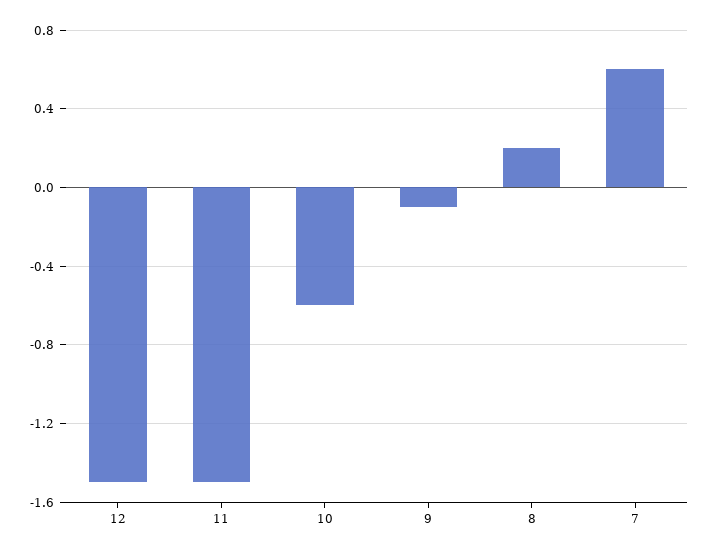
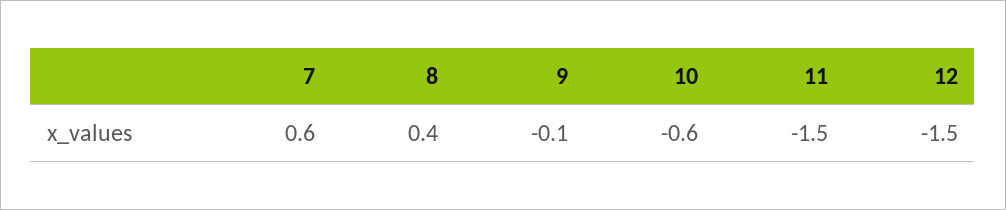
8: 0.2 -> 0.4

